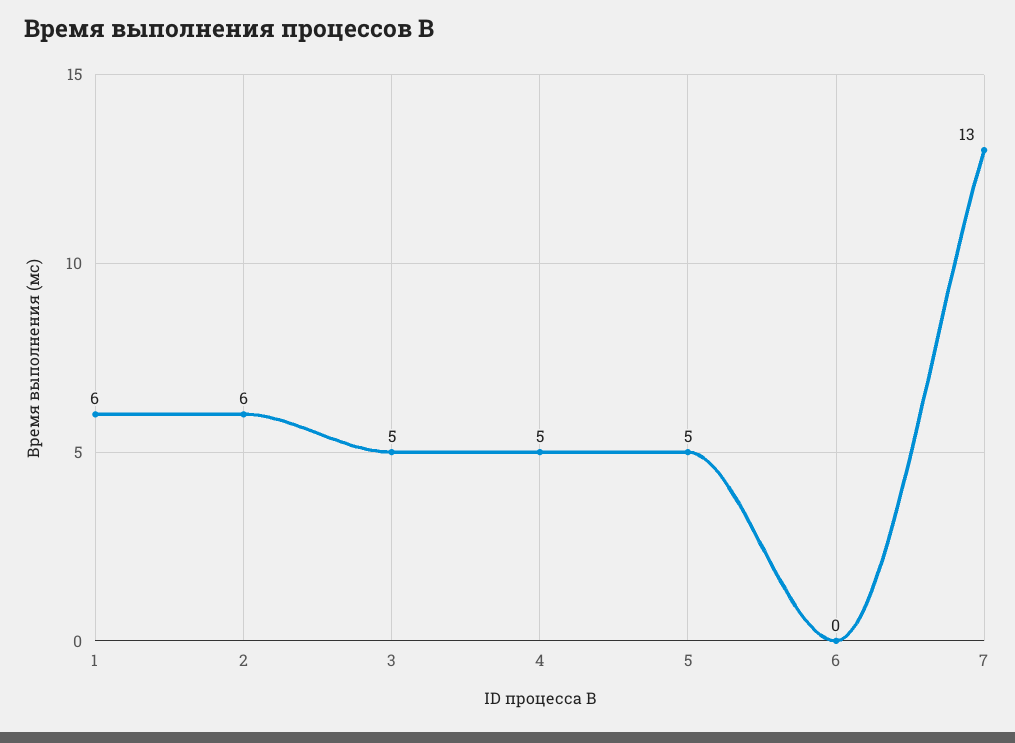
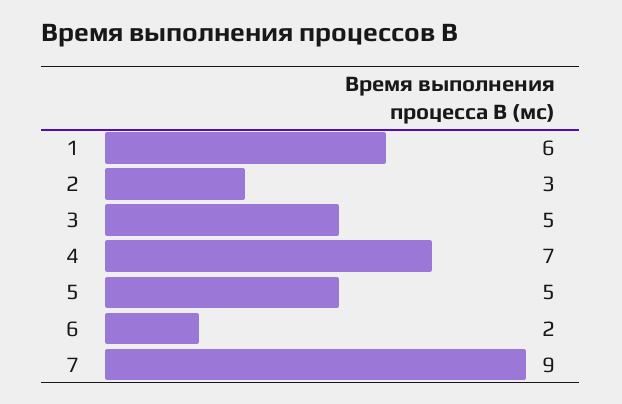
2: 6 -> 3
4: 5 -> 7
6: 0 -> 2
7: 13 -> 9

